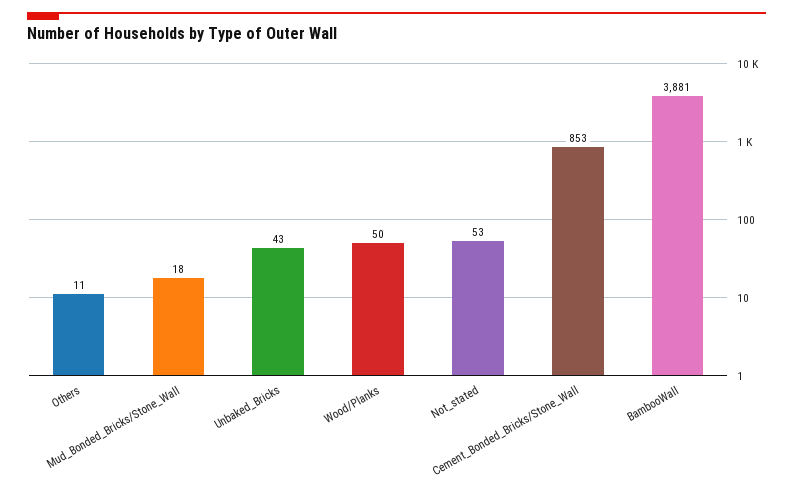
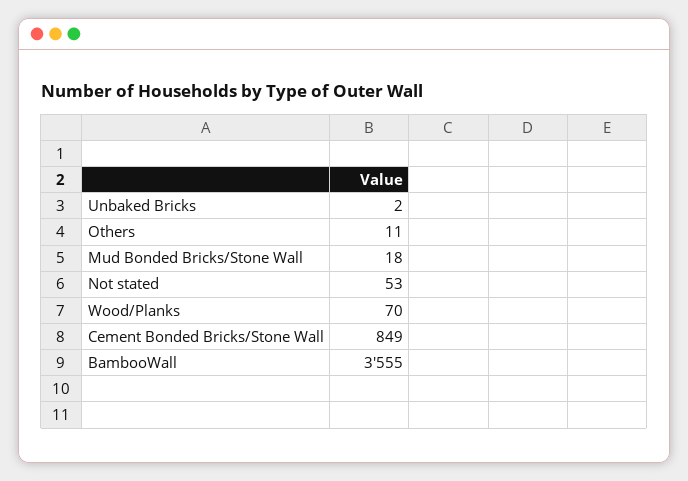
Unbaked_Bricks: 43 -> 2
Wood/Planks: 50 -> 70
Cement_Bonded_Bricks/Stone_Wall: 853 -> 849
BambooWall: 3881 -> 3555

